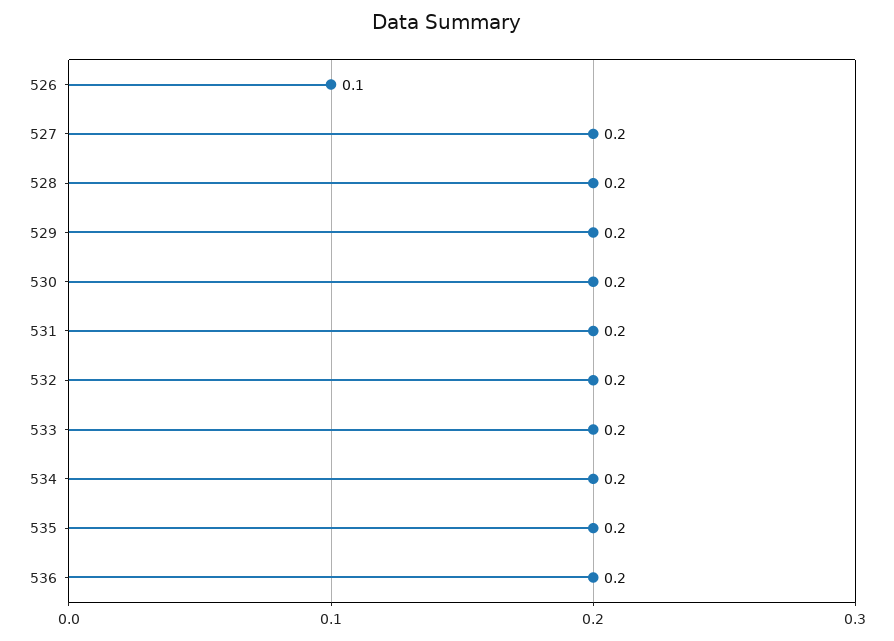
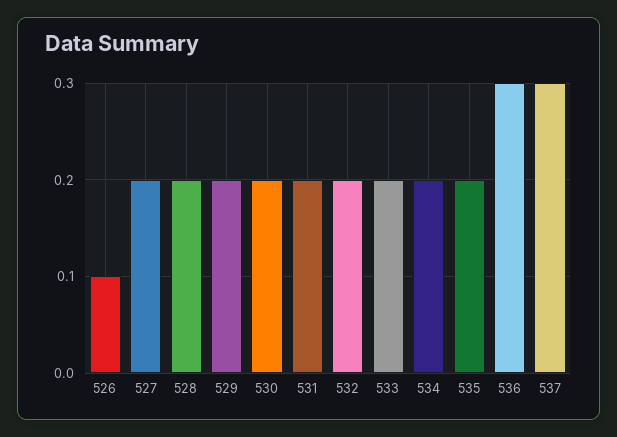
536: 0.2 -> 0.3
537: none -> 0.3

